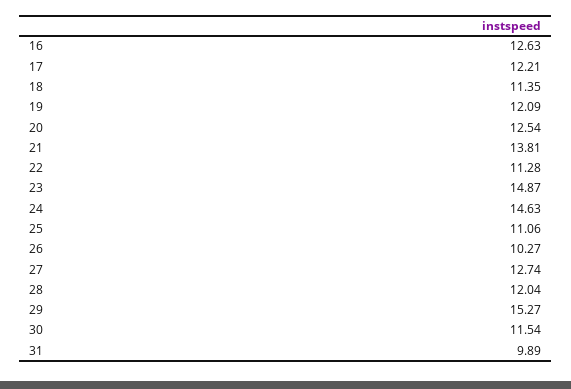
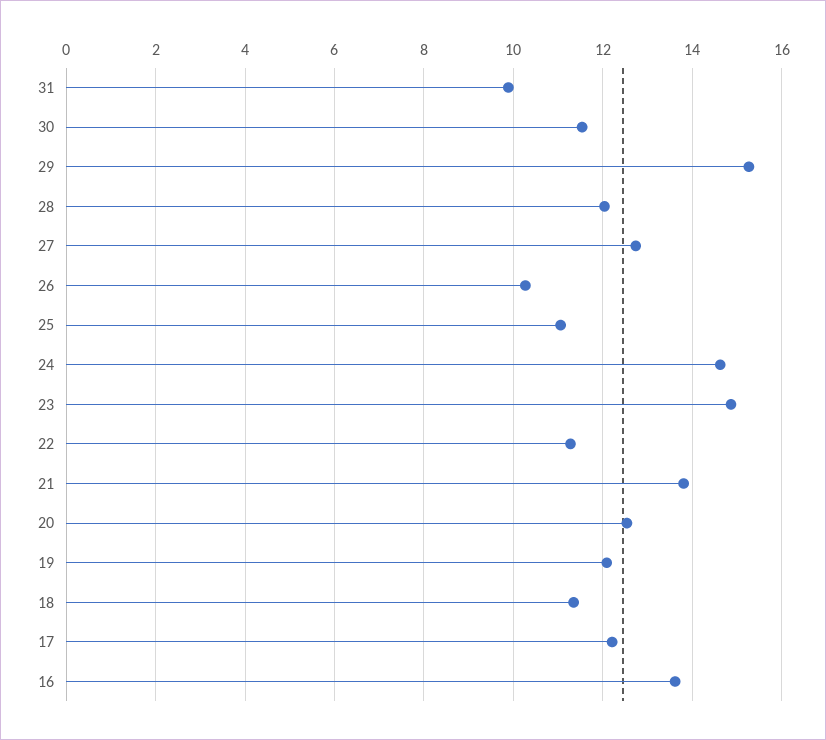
16: 12.63 -> 13.6

